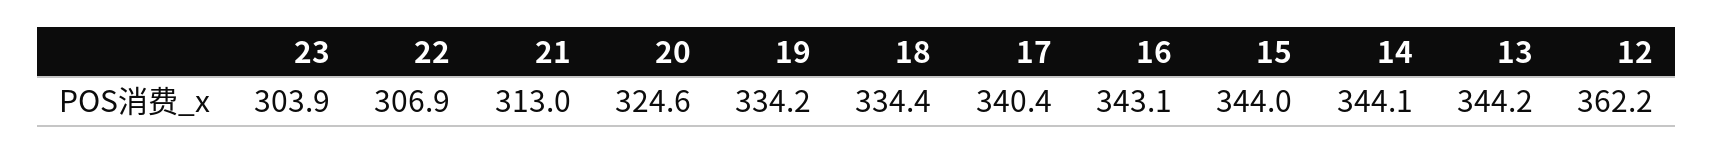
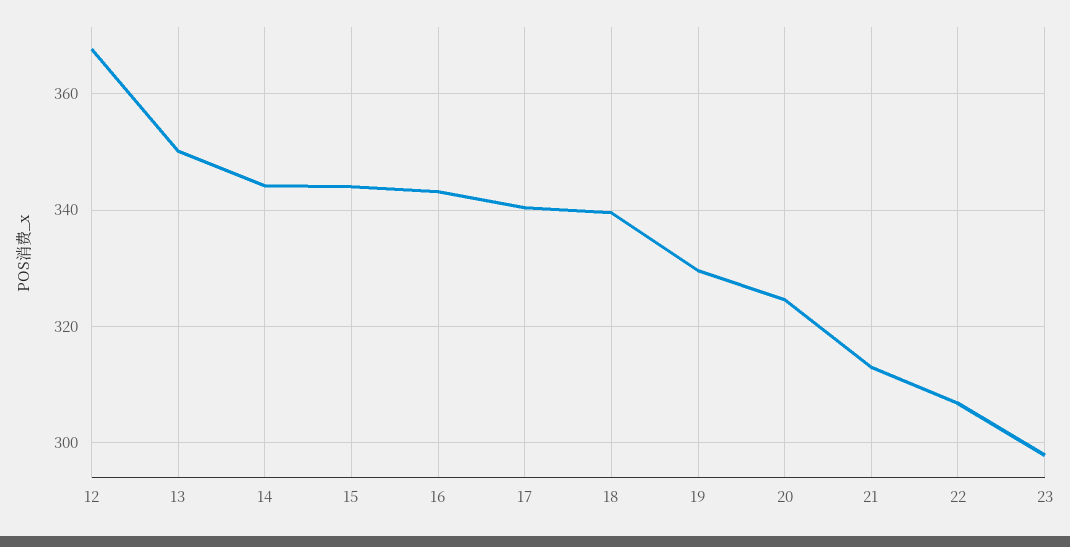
23: 303.9 -> 298
19: 334.2 -> 330
18: 334.4 -> 340
13: 344.2 -> 350
12: 362.2 -> 368

